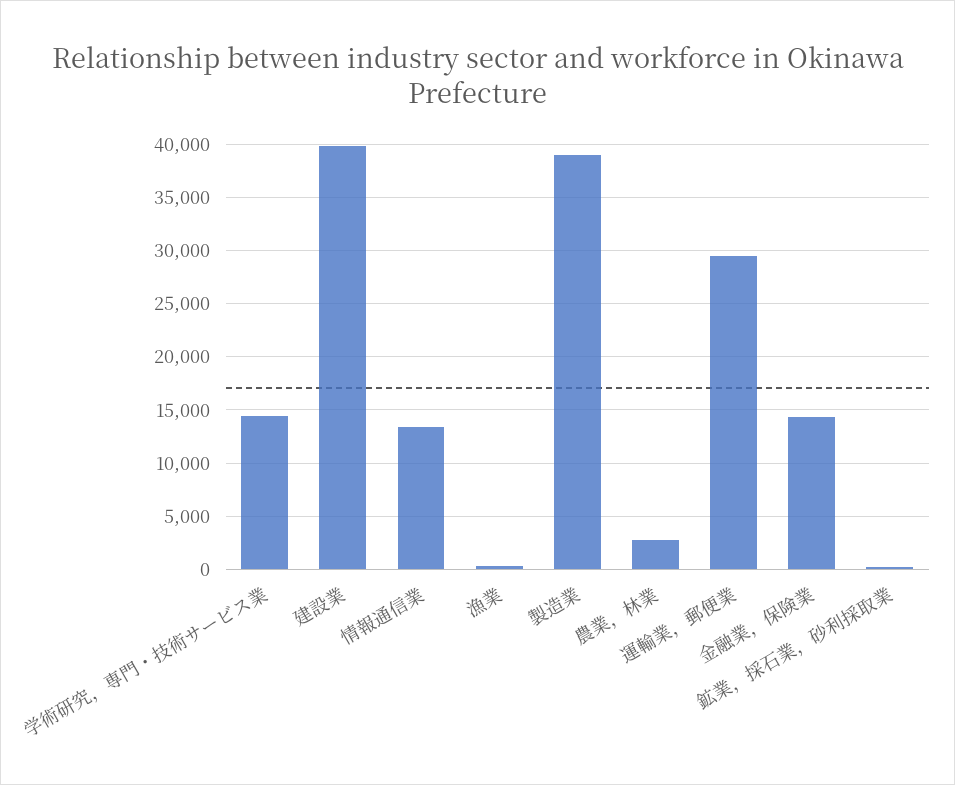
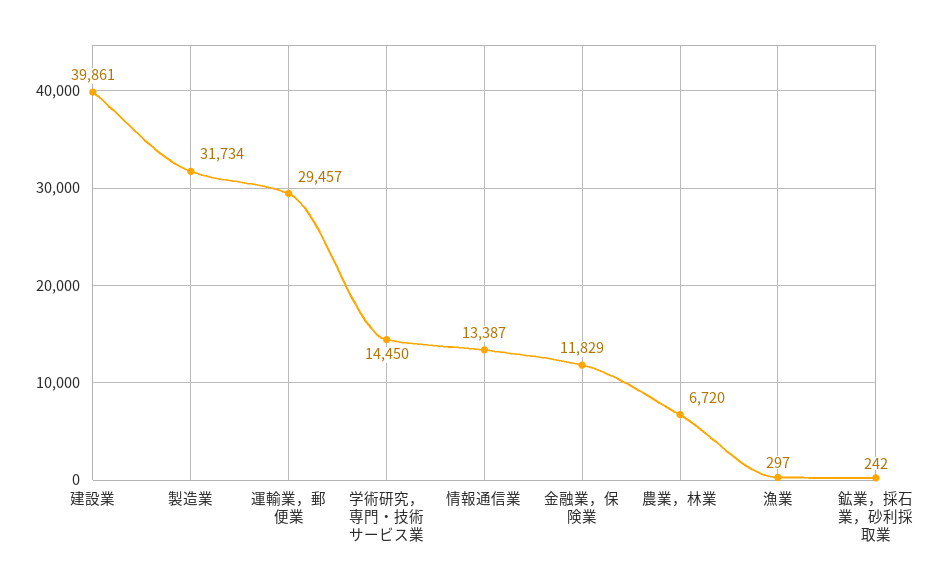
製造業: 39000 -> 31734
農業，林業: 3000 -> 6720
金融業，保険業: 14000 -> 11829

